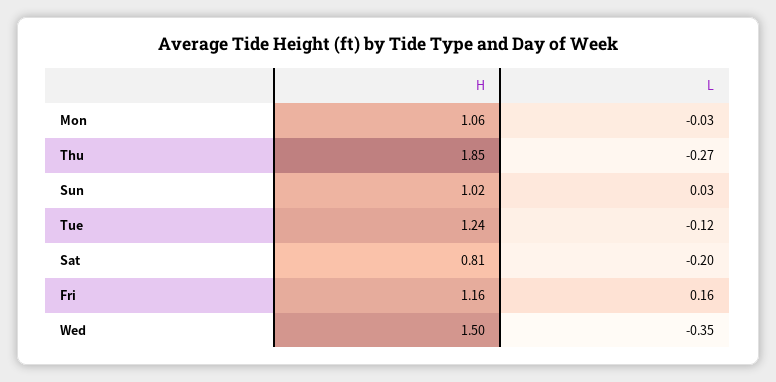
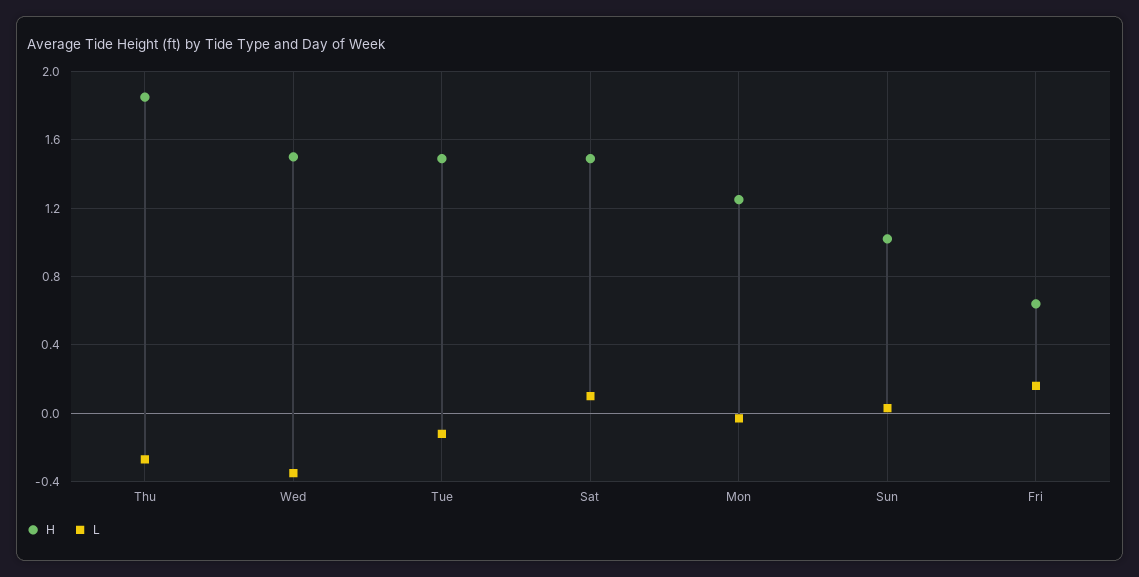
H, Mon: 1.06 -> 1.25
H, Tue: 1.24 -> 1.5
H, Sat: 0.81 -> 1.5
L, Sat: -0.2 -> 0.1
H, Fri: 1.16 -> 0.65

